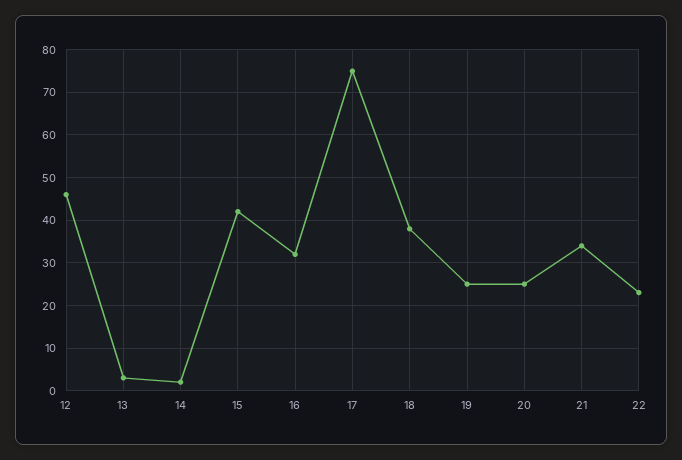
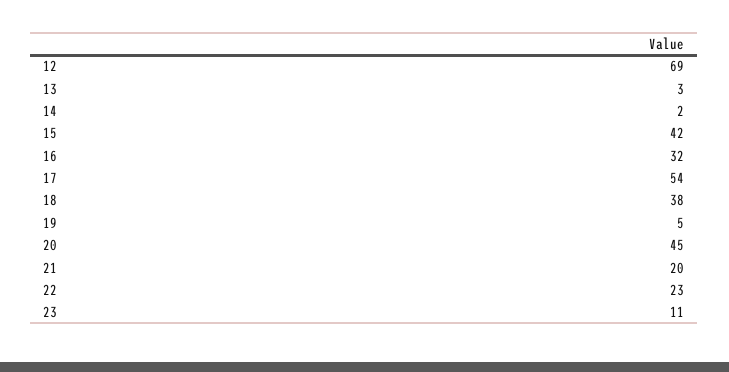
12: 45 -> 69
17: 75 -> 54
19: 25 -> 5
20: 25 -> 45
21: 35 -> 20
23: none -> 11

